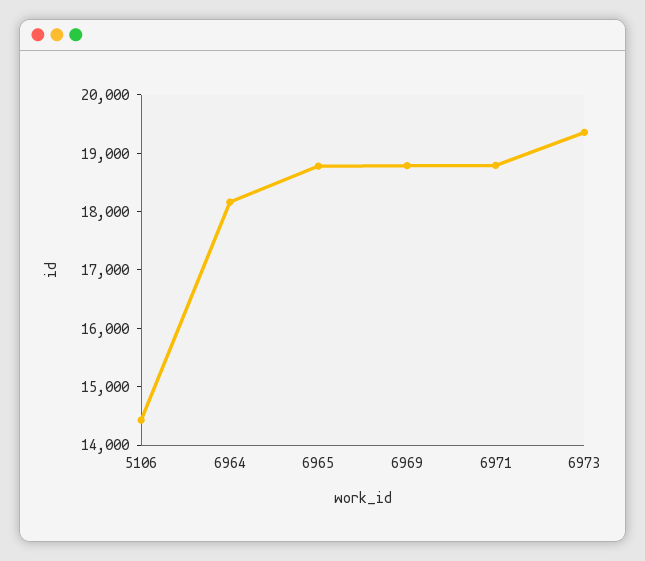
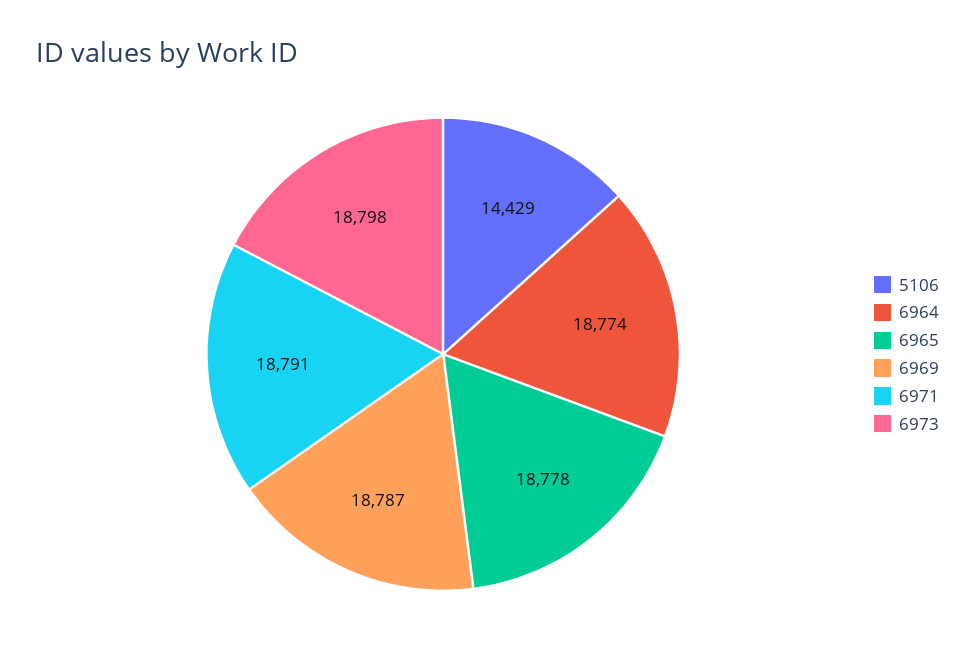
6964: 18200 -> 18774
6973: 19400 -> 18798

